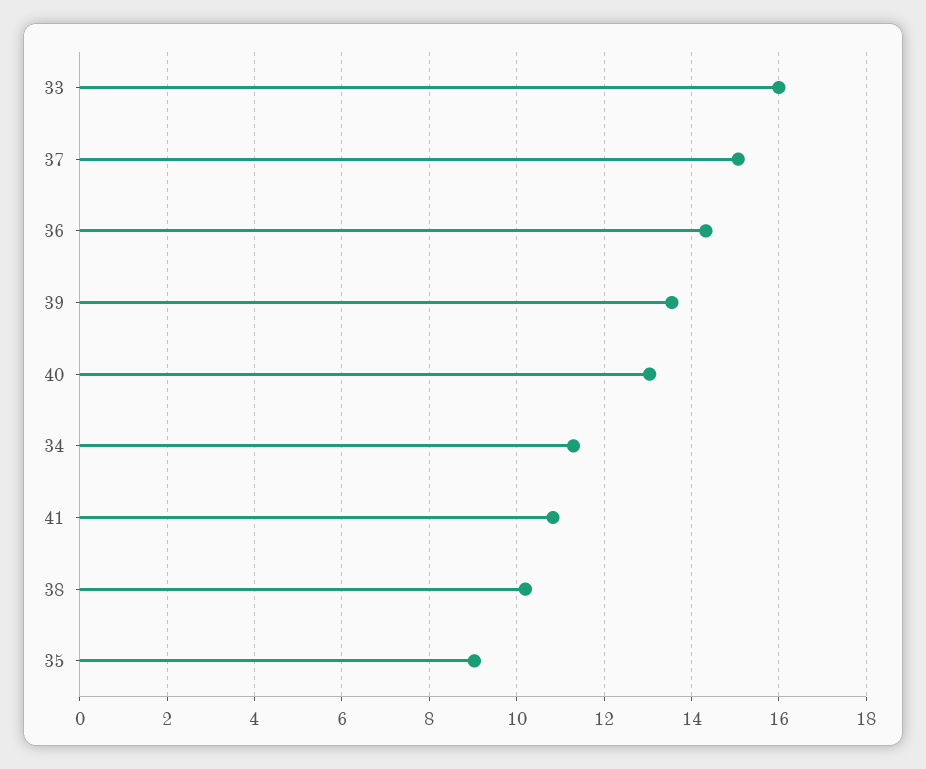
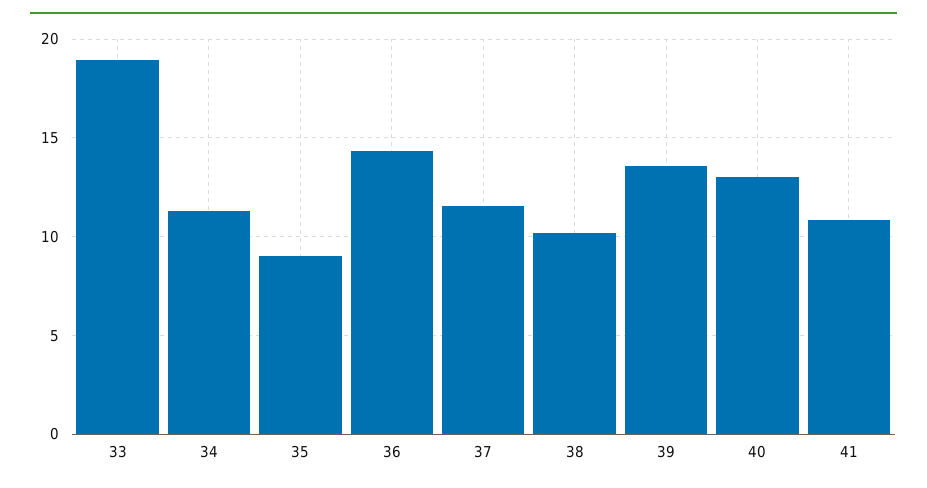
33: 16 -> 19
37: 15 -> 11.5

